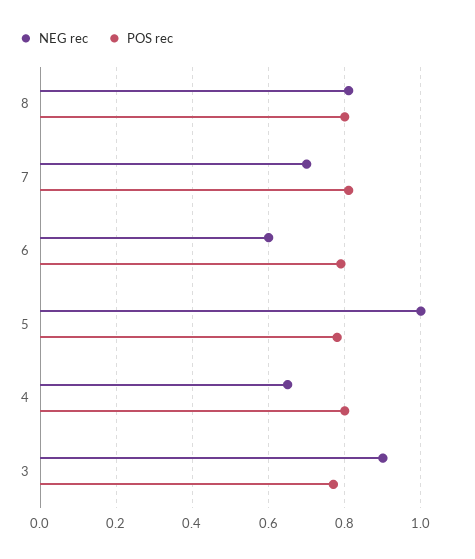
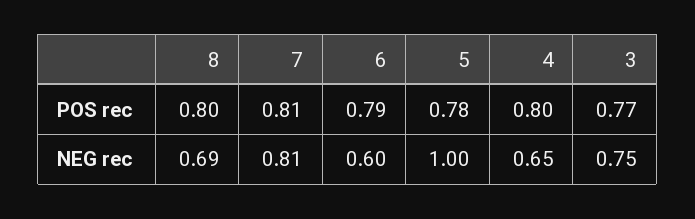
NEG rec, 8: 0.8 -> 0.69
NEG rec, 7: 0.7 -> 0.81
NEG rec, 3: 0.9 -> 0.75

